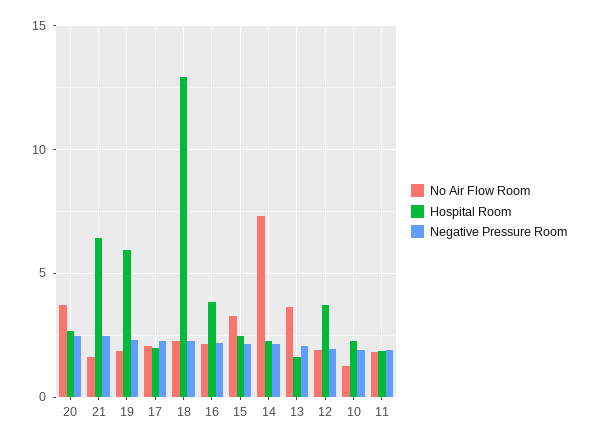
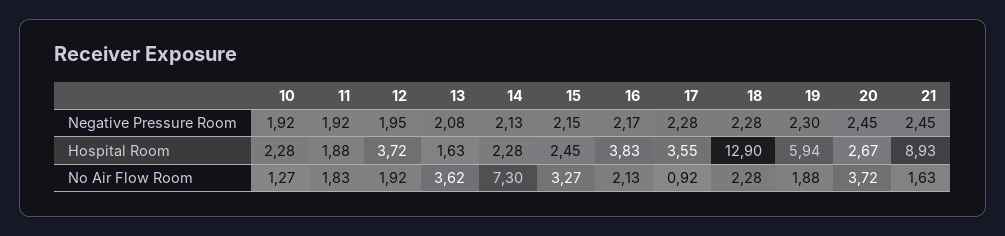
Hospital Room, 21: 6.5 -> 8.93
No Air Flow Room, 17: 2 -> 0.92
Hospital Room, 17: 2 -> 3.55

